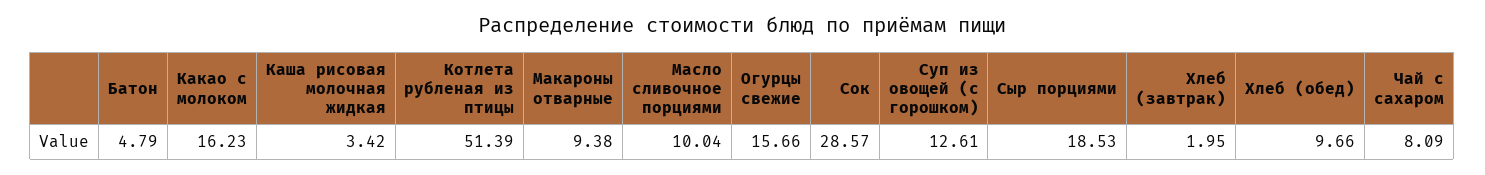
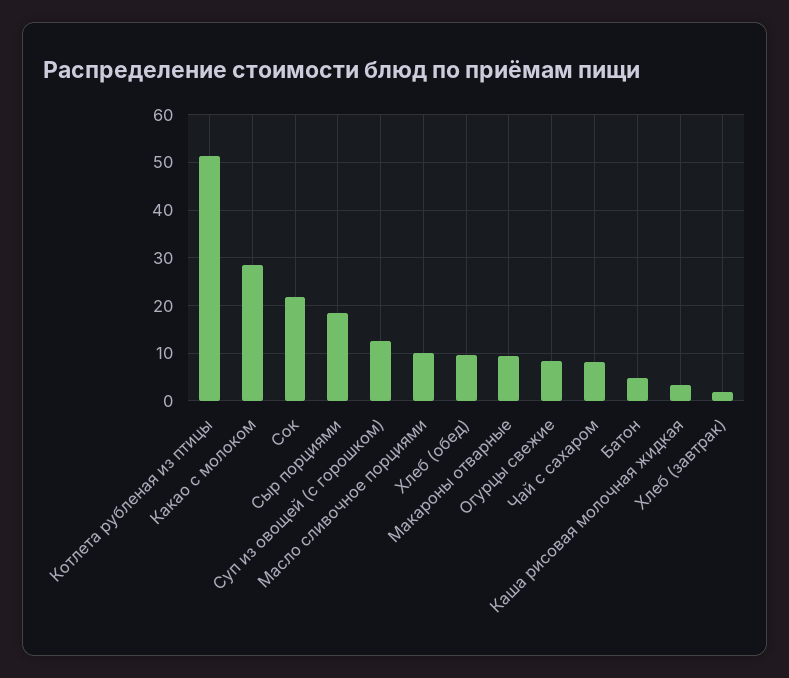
Какао с молоком: 16.23 -> 28
Огурцы свежие: 15.66 -> 8
Сок: 28.57 -> 22

